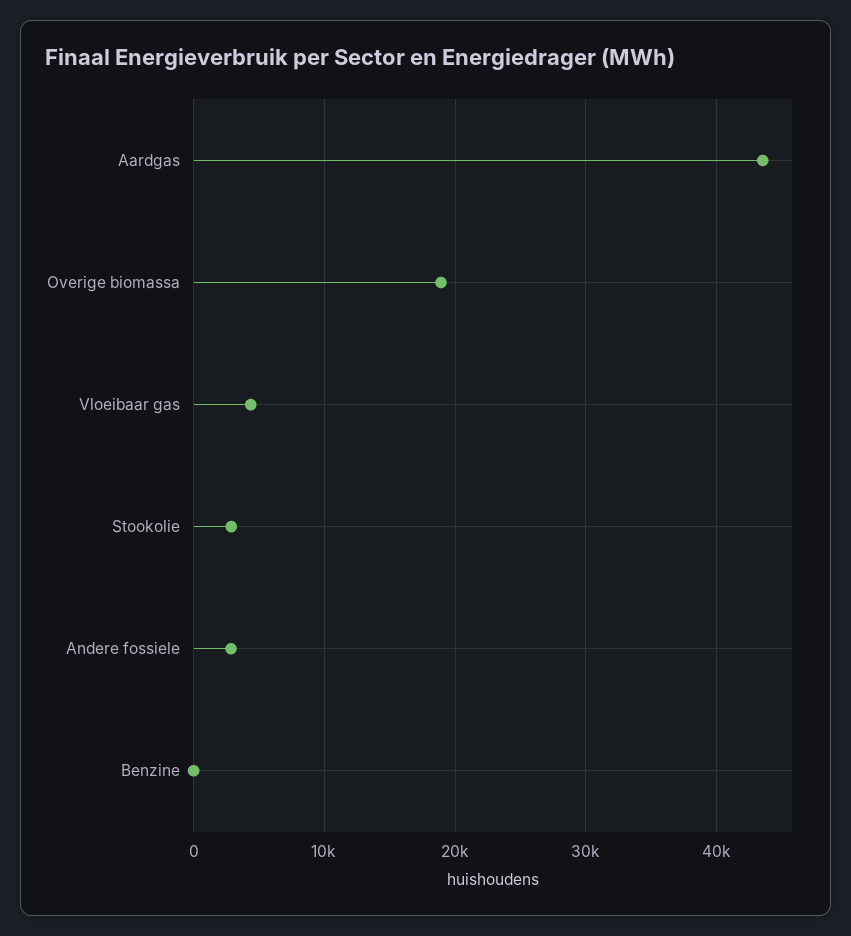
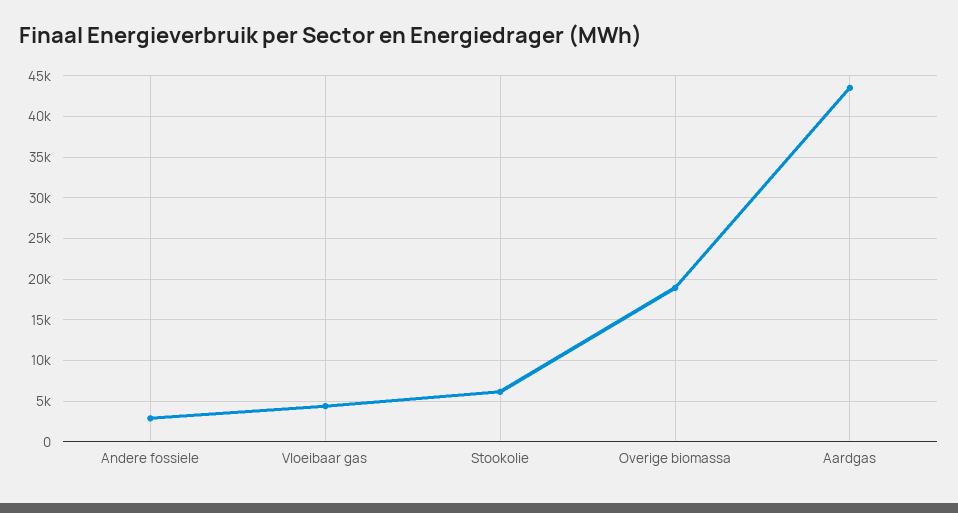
Stookolie: 3000 -> 6000
Benzine: 0 -> none

